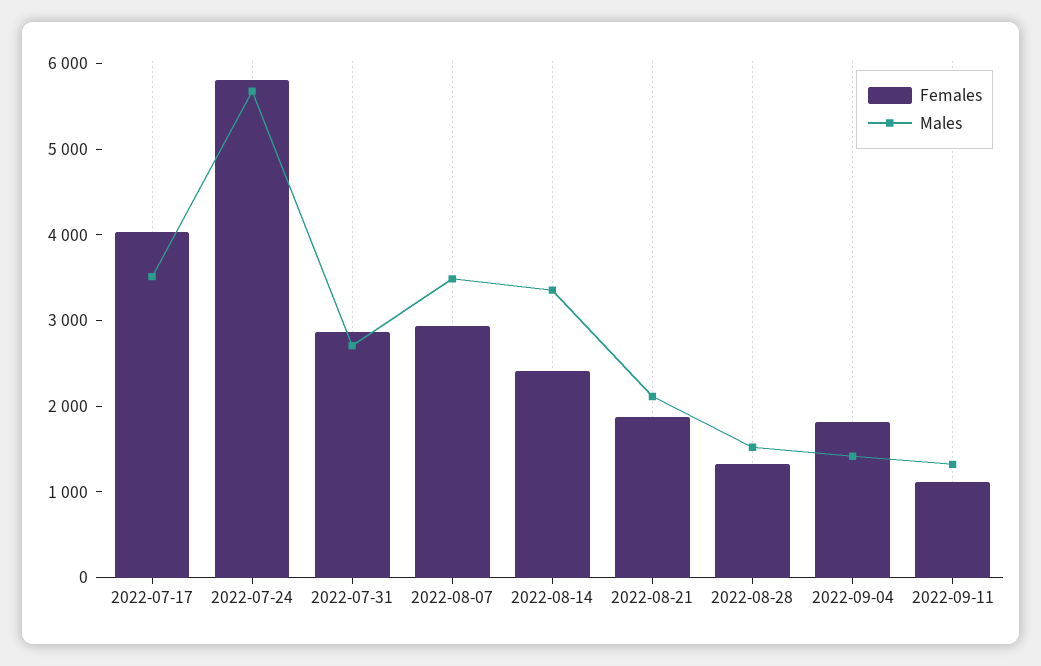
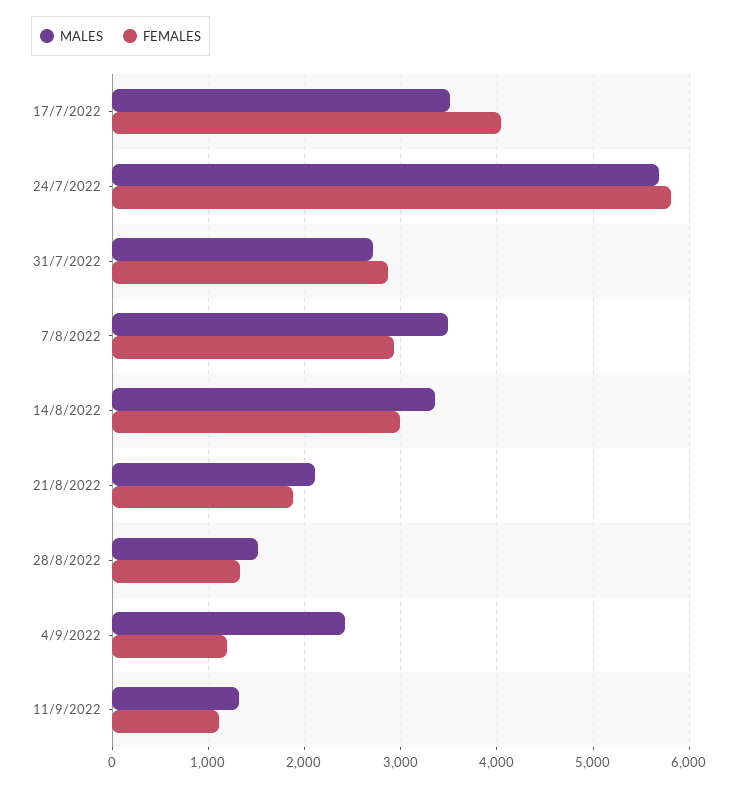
Females, 2022-08-14: 2400 -> 3000
Females, 2022-09-04: 1800 -> 1200
Males, 2022-09-04: 1400 -> 2400

